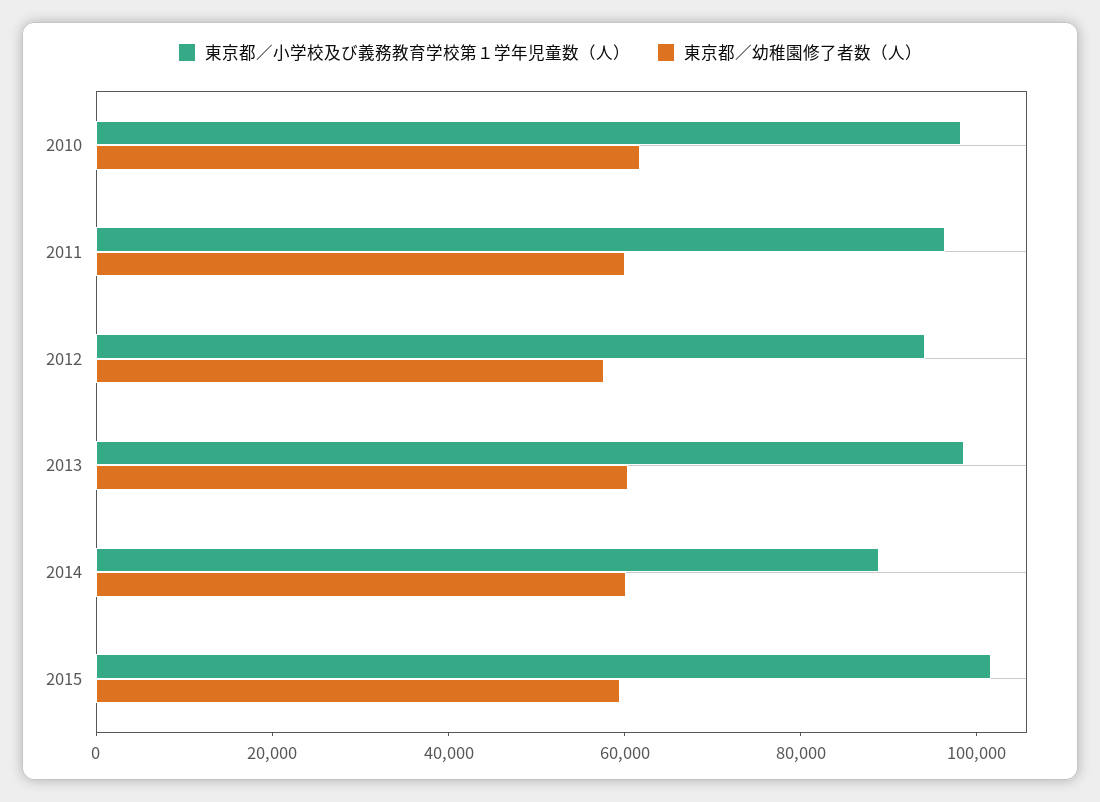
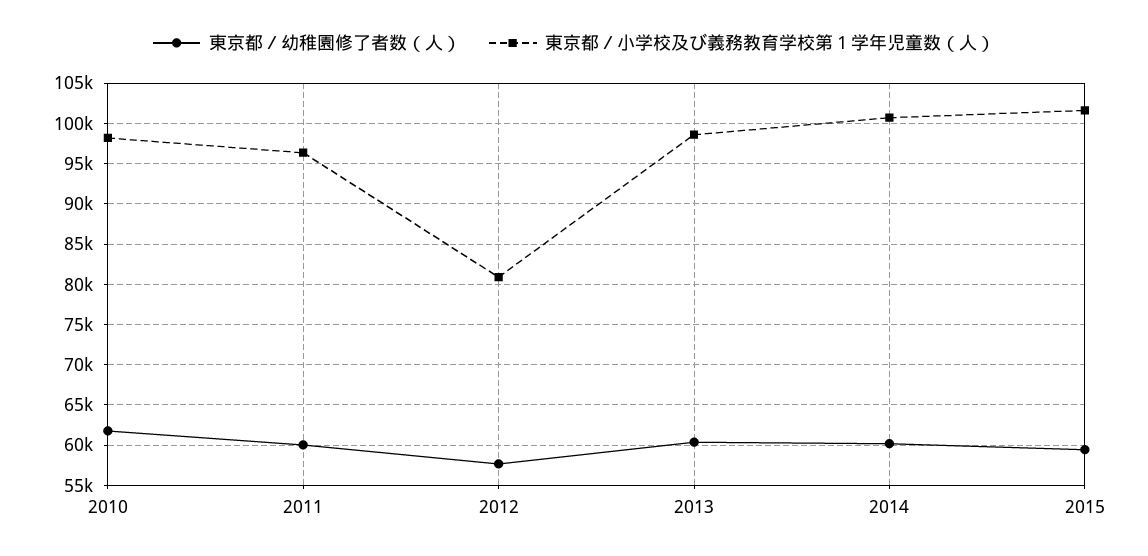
東京都／小学校及び義務教育学校第１学年児童数（人）, 2012: 95000 -> 81000
東京都／小学校及び義務教育学校第１学年児童数（人）, 2014: 90000 -> 101000

